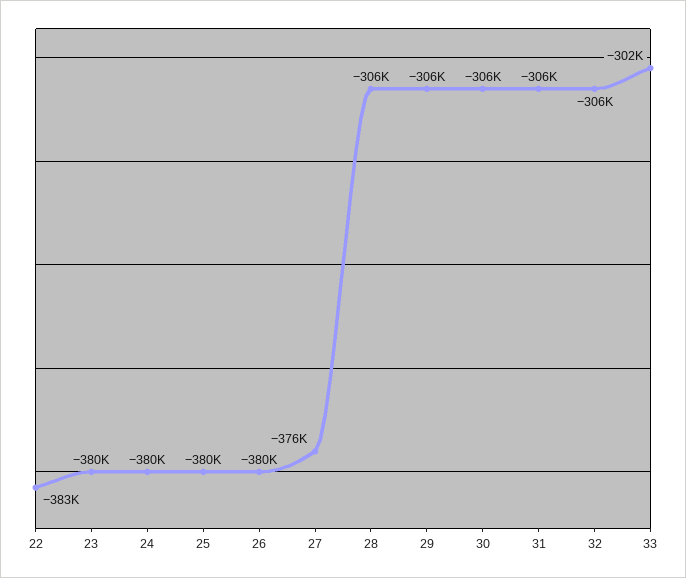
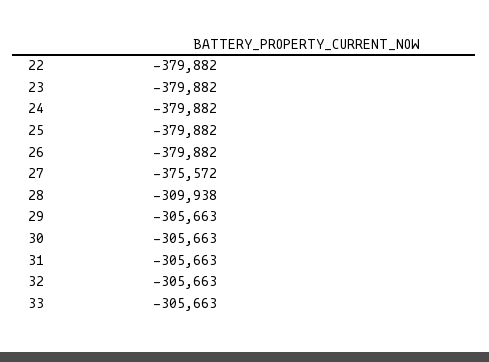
22: -383000 -> -379882
28: -306000 -> -309938
33: -302000 -> -305663

